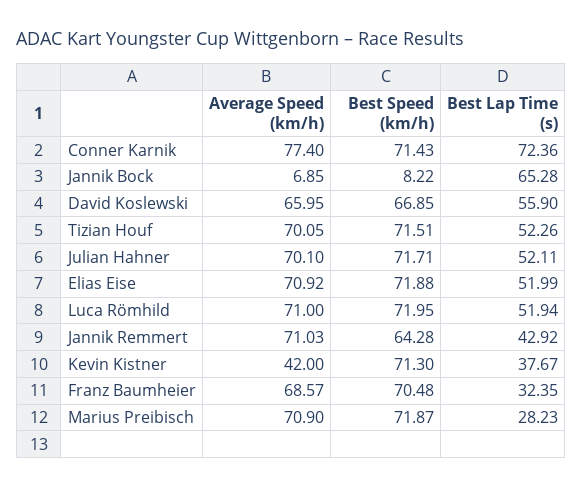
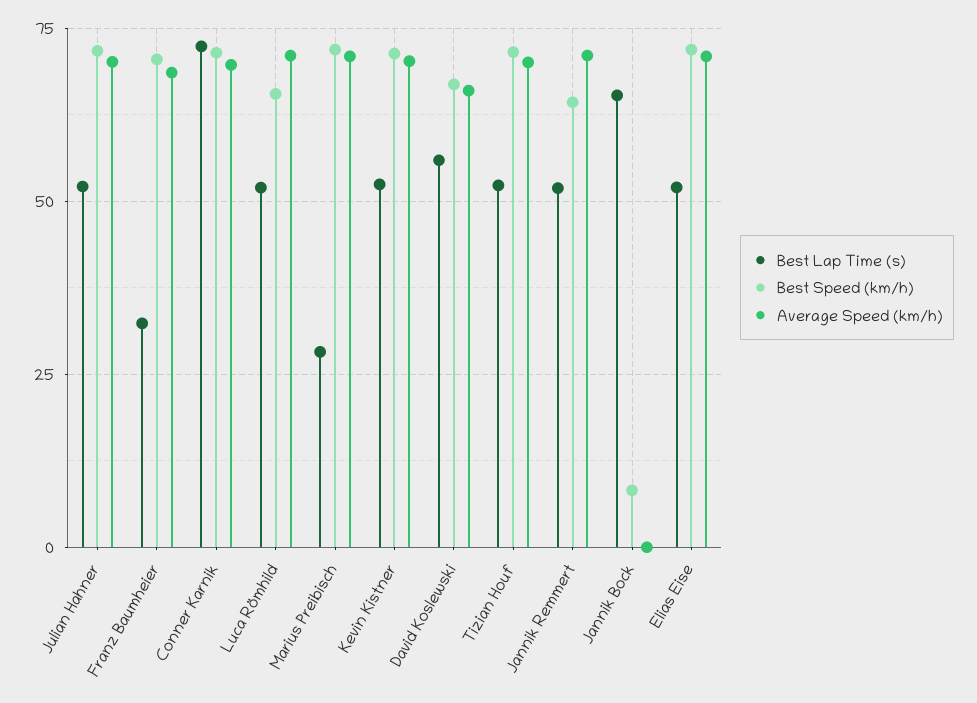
Average Speed (km/h), Conner Karnik: 77.4 -> 70
Average Speed (km/h), Jannik Bock: 6.85 -> 0
Best Speed (km/h), Luca Römhild: 71.95 -> 65
Best Lap Time (s), Jannik Remmert: 42.92 -> 52.5
Average Speed (km/h), Kevin Kistner: 42 -> 70
Best Lap Time (s), Kevin Kistner: 37.67 -> 52.5

